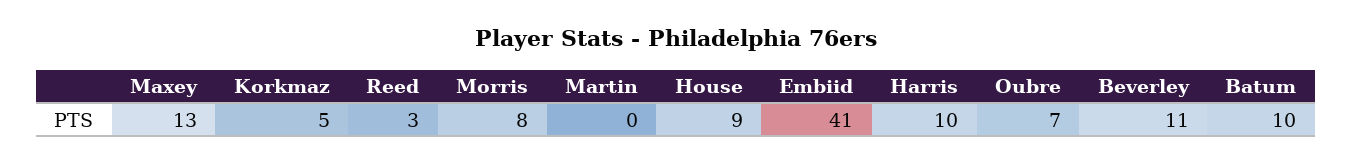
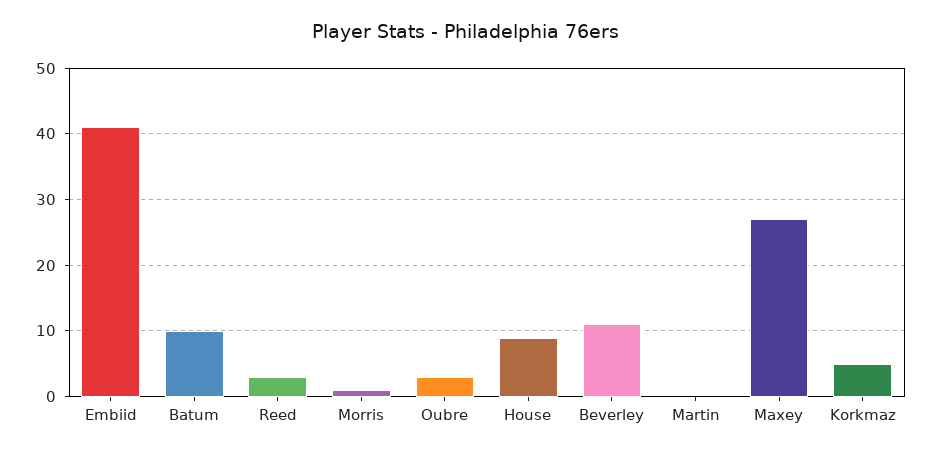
Maxey: 13 -> 27
Morris: 8 -> 1
Harris: 10 -> none
Oubre: 7 -> 3

